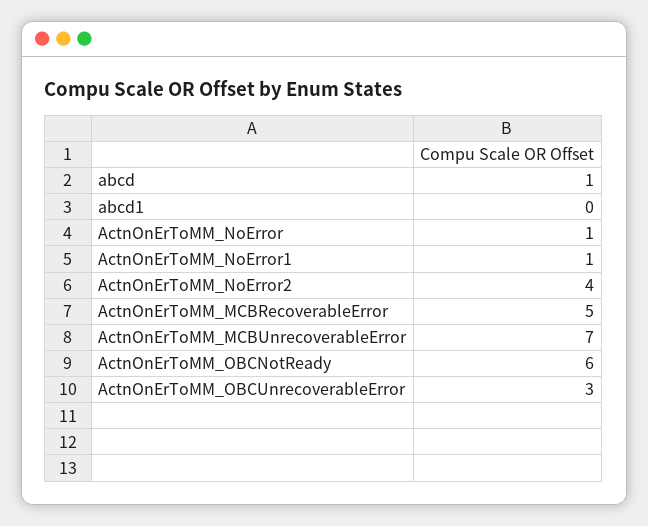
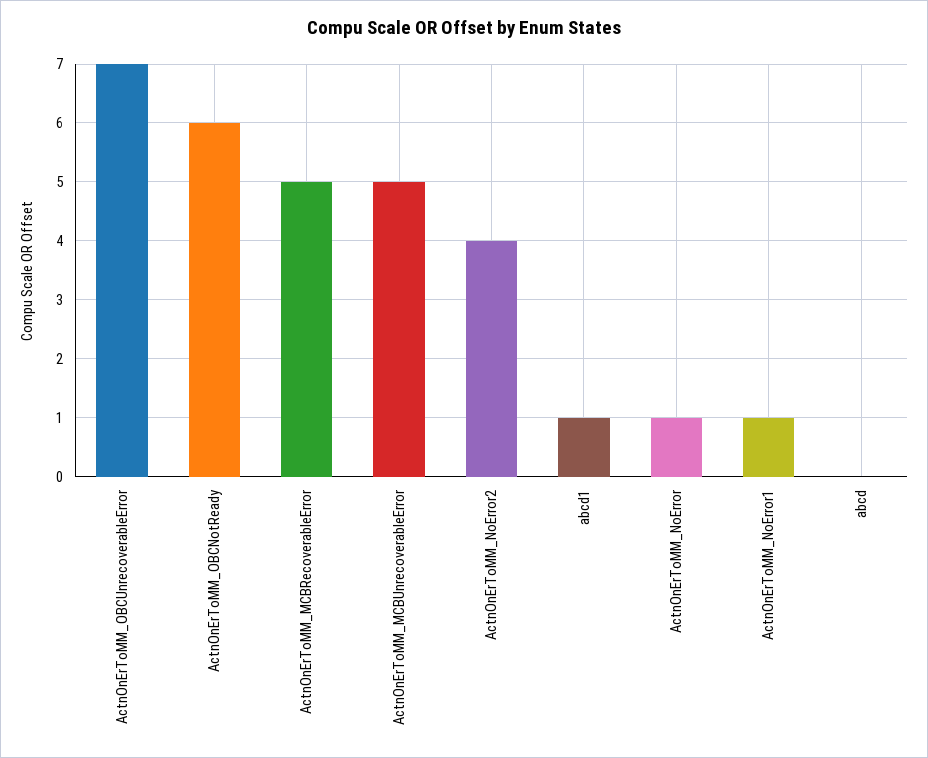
abcd: 1 -> 0
abcd1: 0 -> 1
ActnOnErToMM_MCBUnrecoverableError: 7 -> 5
ActnOnErToMM_OBCUnrecoverableError: 3 -> 7

